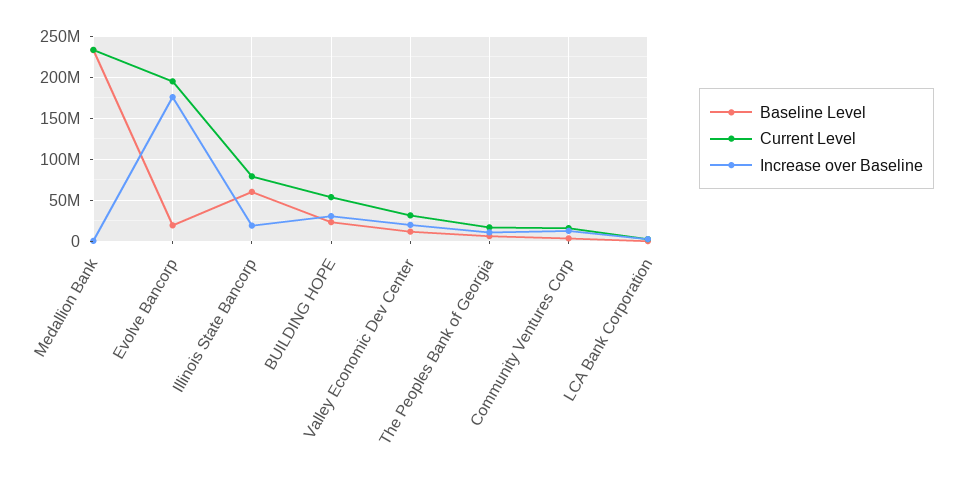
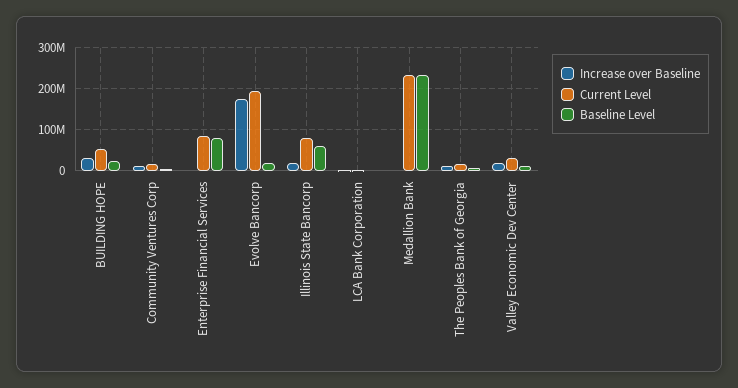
Increase over Baseline, Enterprise Financial Services: none -> 0
Current Level, Enterprise Financial Services: none -> 80000000
Baseline Level, Enterprise Financial Services: none -> 80000000

